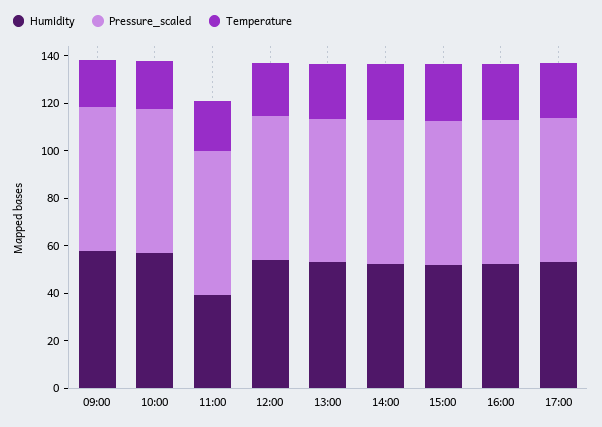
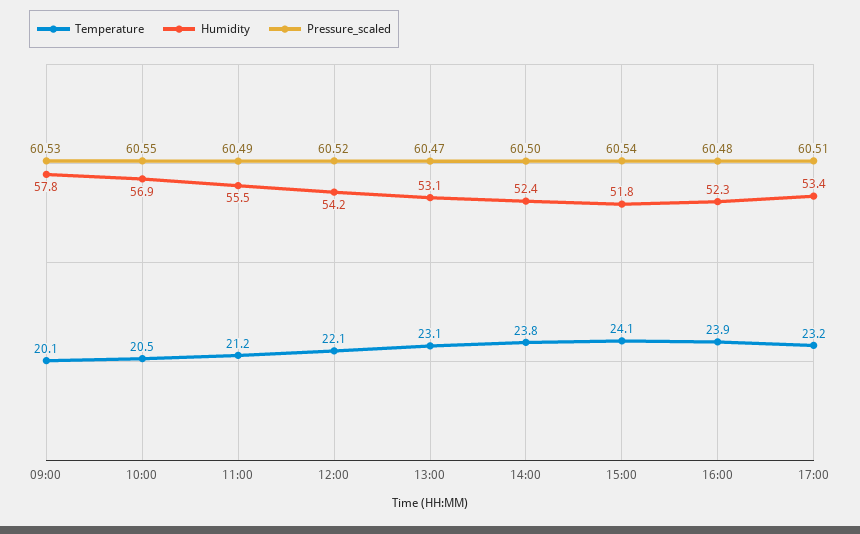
Humidity, 11:00: 40 -> 55.5

